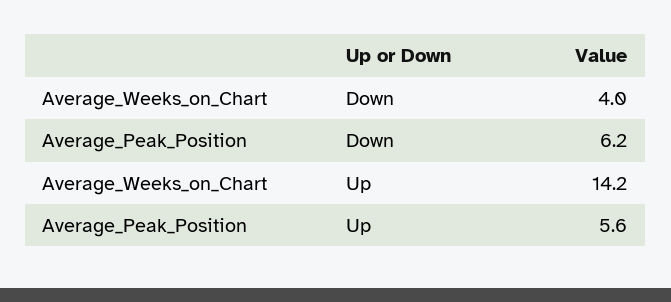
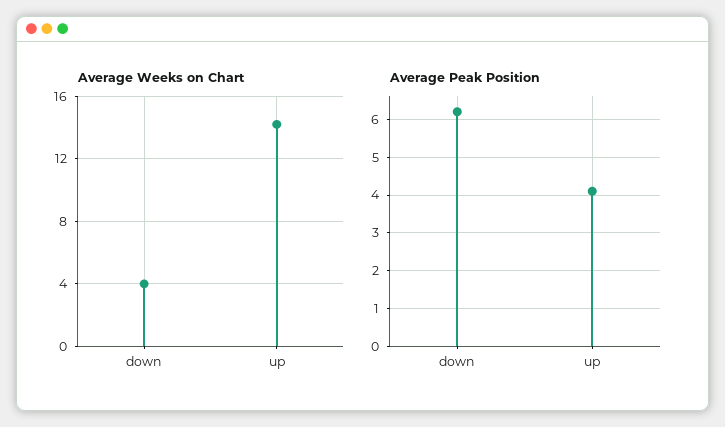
Average_Peak_Position, Up: 5.6 -> 4

